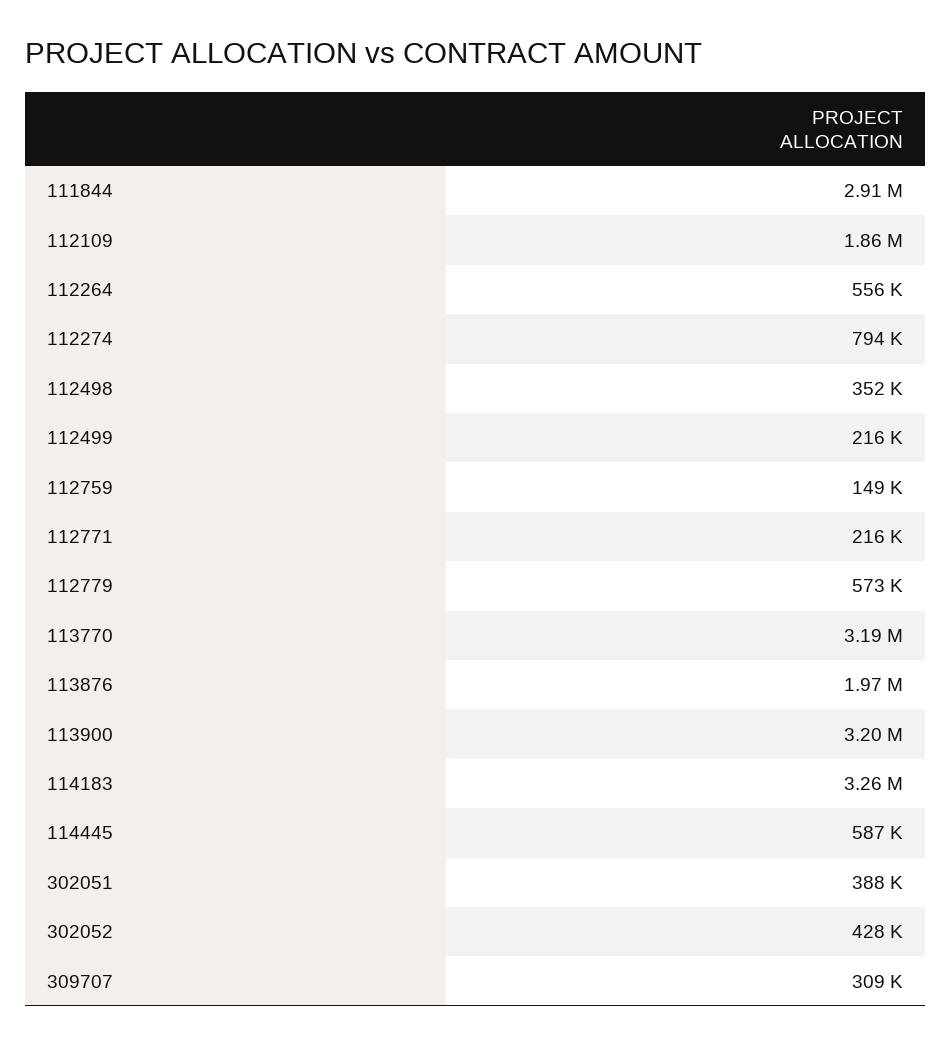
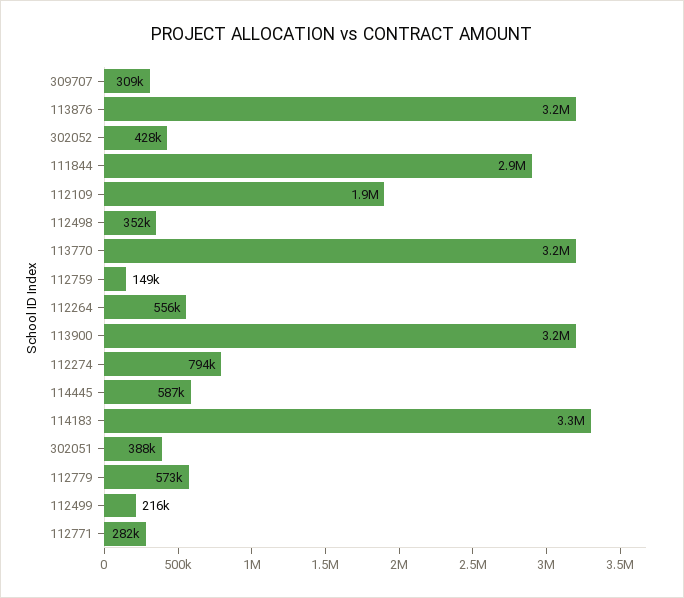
112771: 216000 -> 282000
113876: 1970000 -> 3200000

